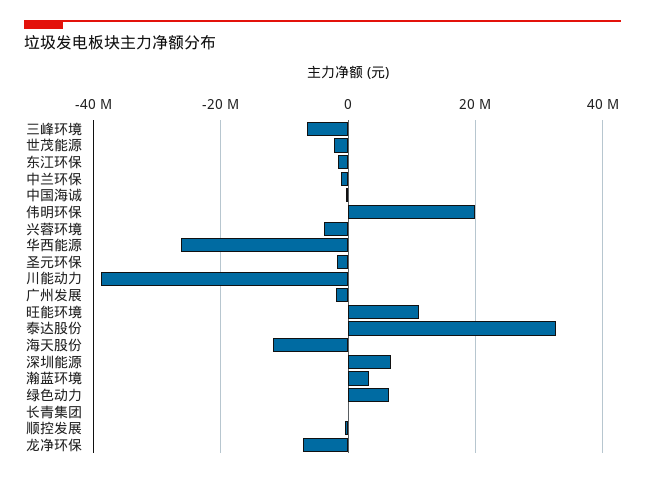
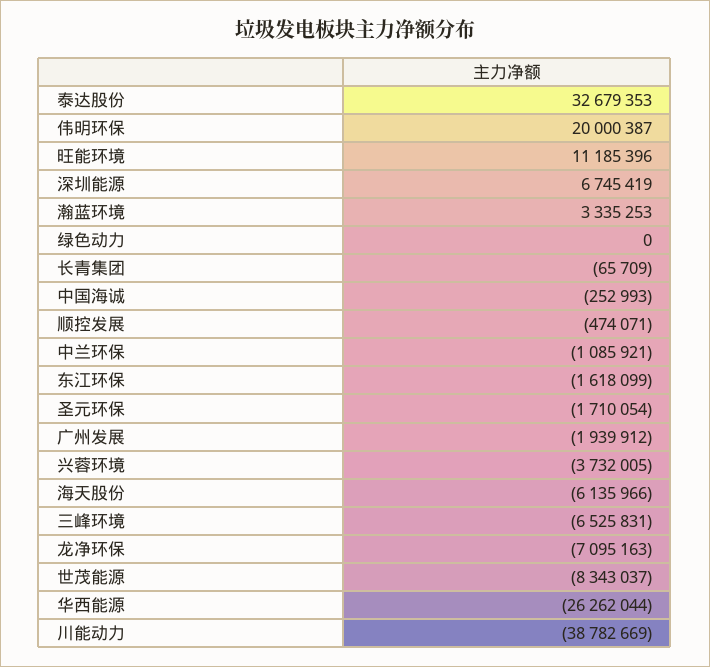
世茂能源: -2000000 -> -8343037
海天股份: -12000000 -> -6135966
绿色动力: 6000000 -> 0

